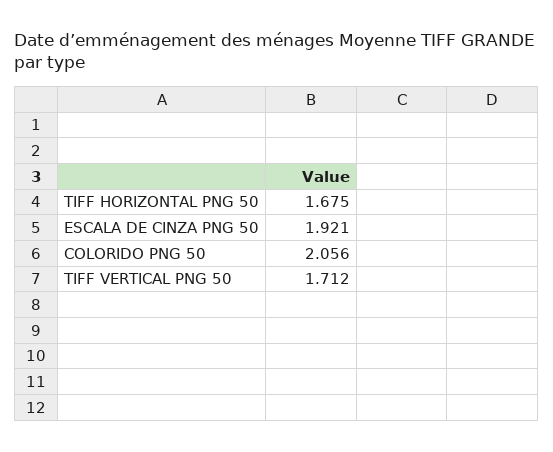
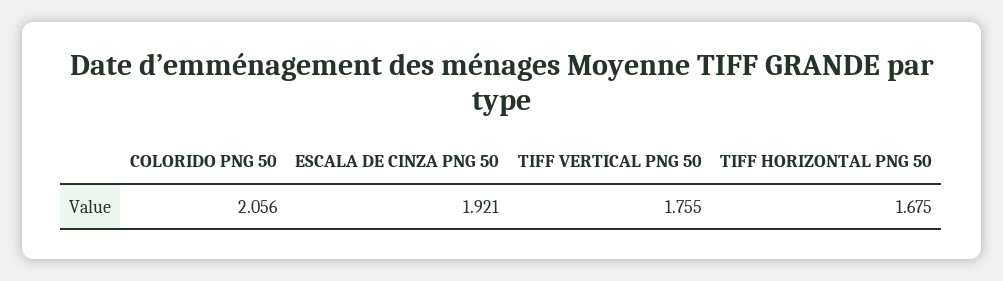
TIFF VERTICAL PNG 50: 1.712 -> 1.755

